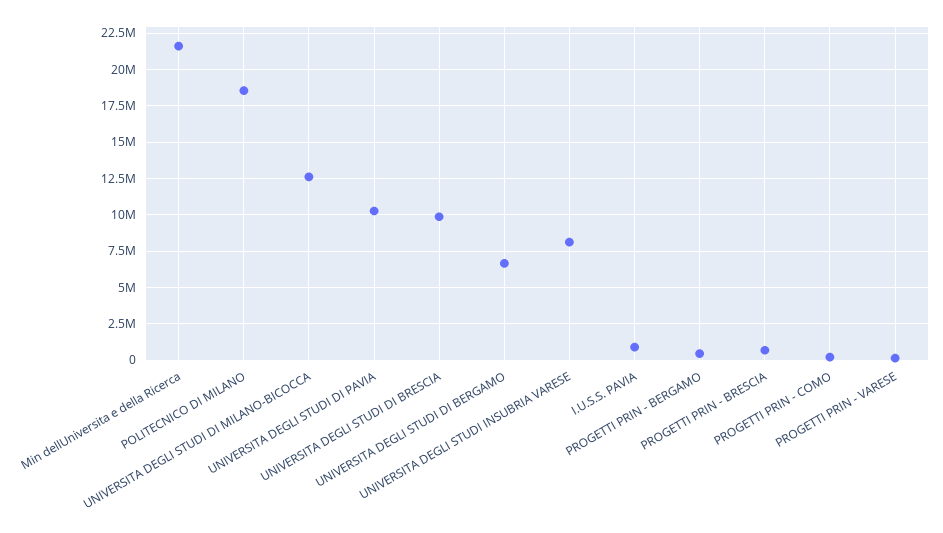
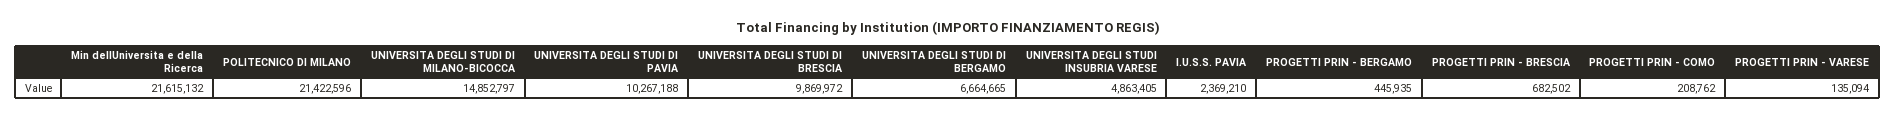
POLITECNICO DI MILANO: 18500000 -> 21422596
UNIVERSITA DEGLI STUDI DI MILANO-BICOCCA: 12500000 -> 14852797
UNIVERSITA DEGLI STUDI INSUBRIA VARESE: 8000000 -> 4863405
I.U.S.S. PAVIA: 1000000 -> 2369210

